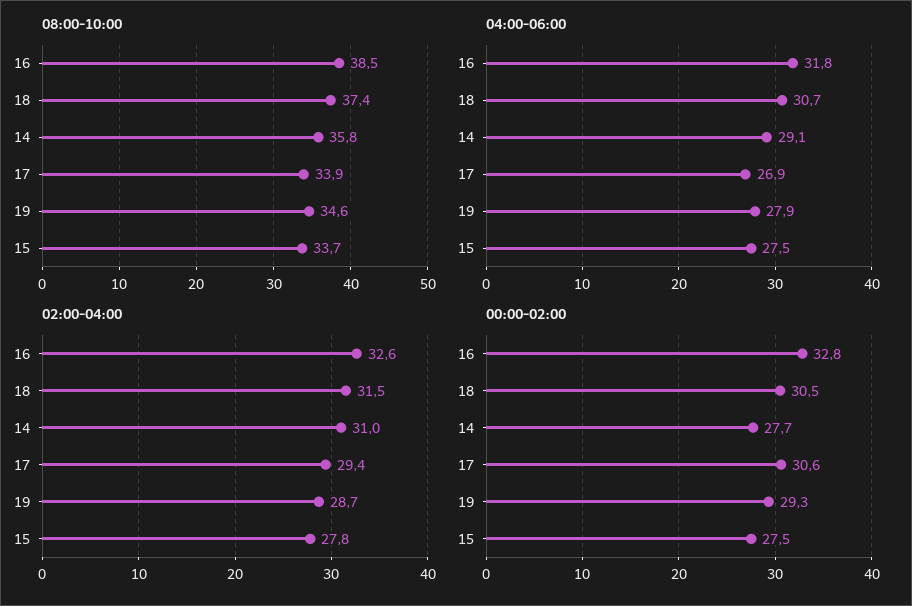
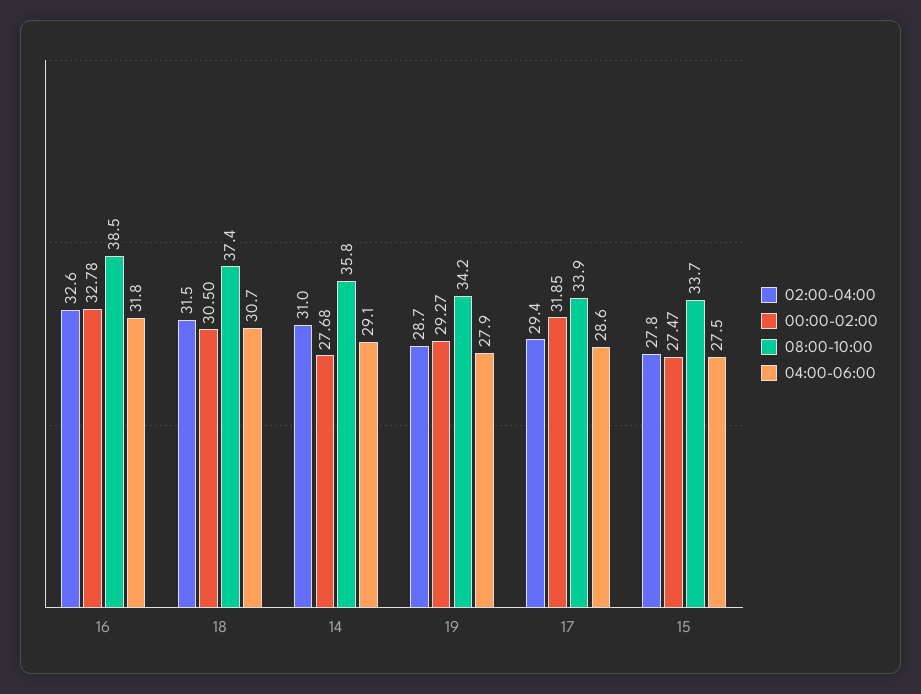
08:00-10:00, 19: 34.6 -> 34.2
04:00-06:00, 17: 26.9 -> 28.6
00:00-02:00, 17: 30.6 -> 31.85

